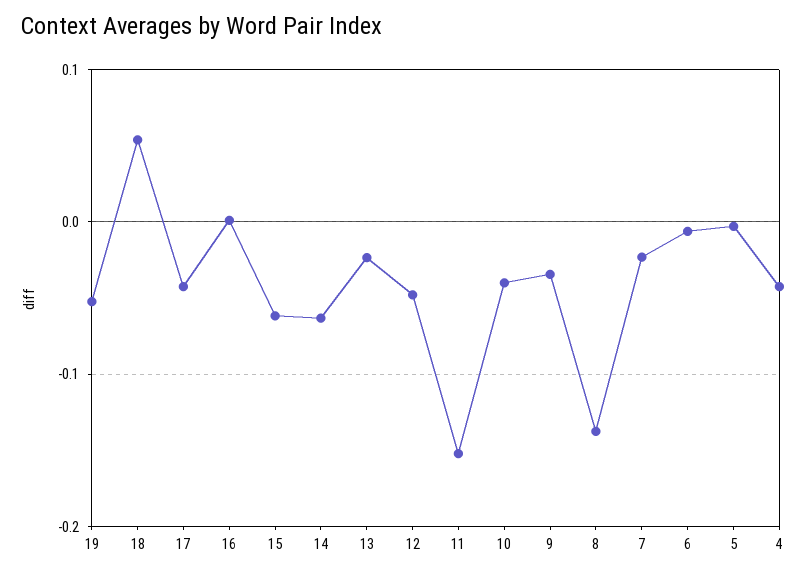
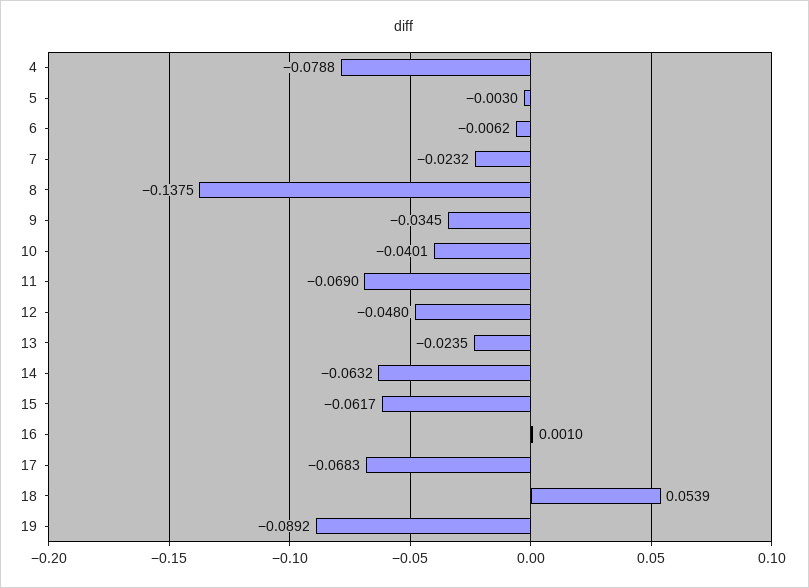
19: -0.05 -> -0.0892
17: -0.04 -> -0.0683
11: -0.15 -> -0.069
4: -0.04 -> -0.0788

